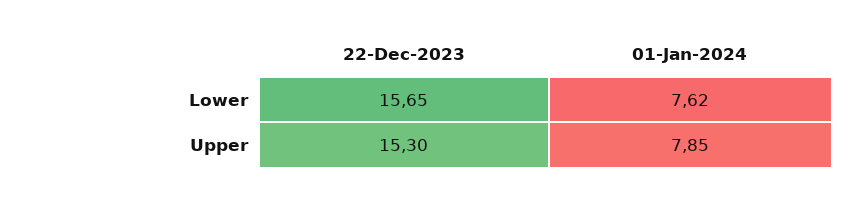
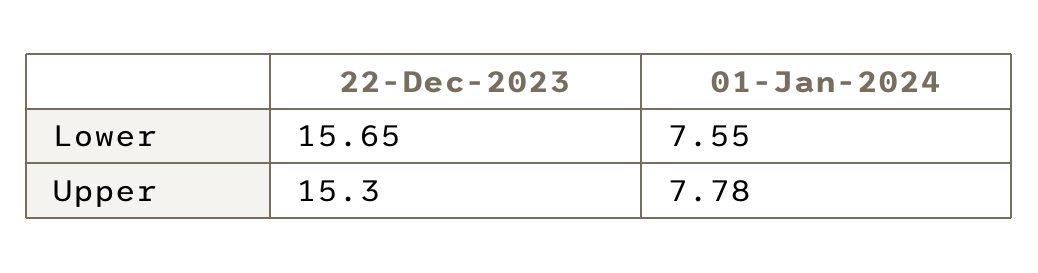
01-Jan-2024, Lower: 7.62 -> 7.55
01-Jan-2024, Upper: 7.85 -> 7.78

